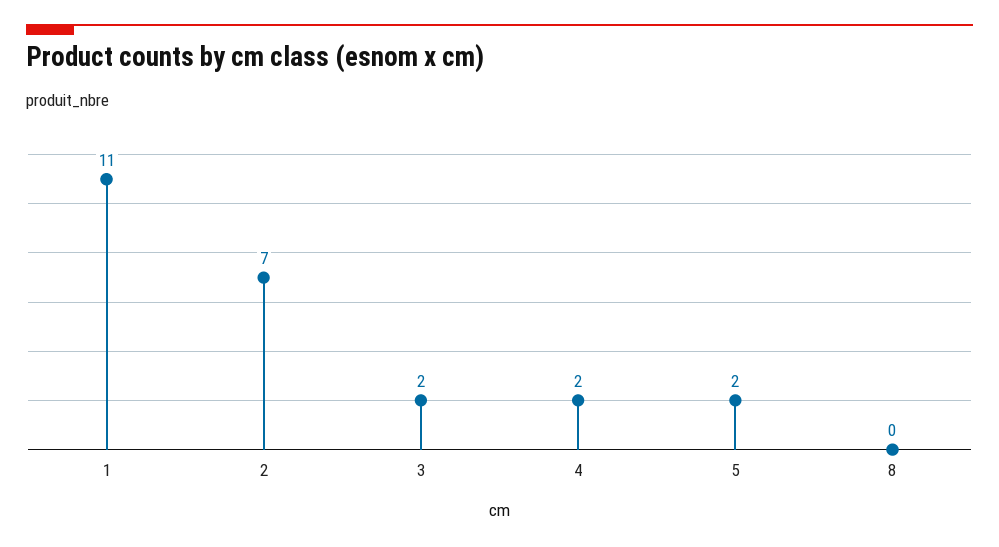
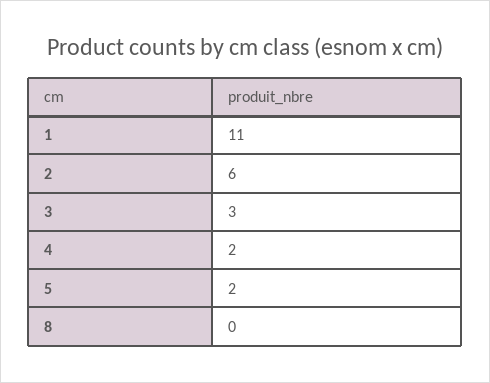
2: 7 -> 6
3: 2 -> 3

